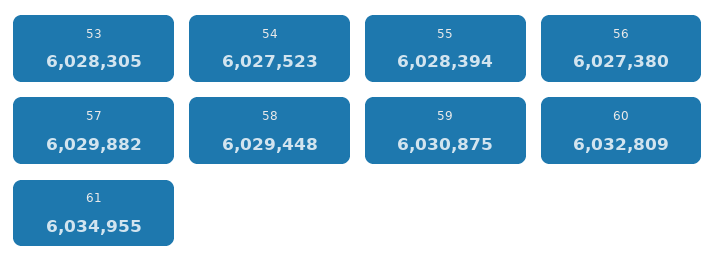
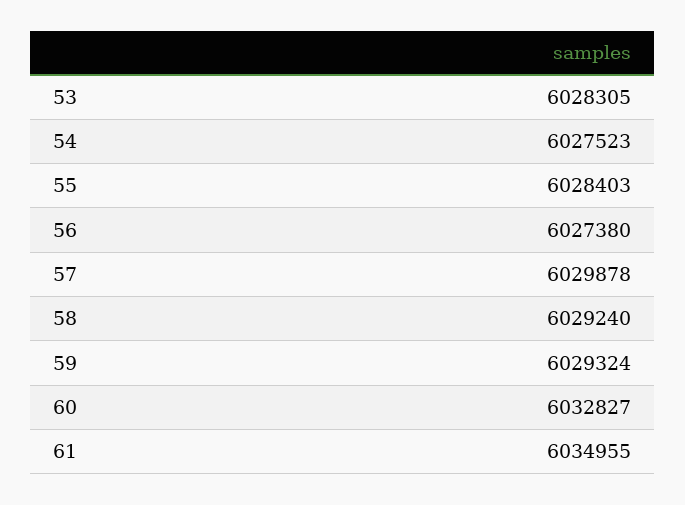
55: 6028394 -> 6028403
57: 6029882 -> 6029878
58: 6029448 -> 6029240
59: 6030875 -> 6029324
60: 6032809 -> 6032827

